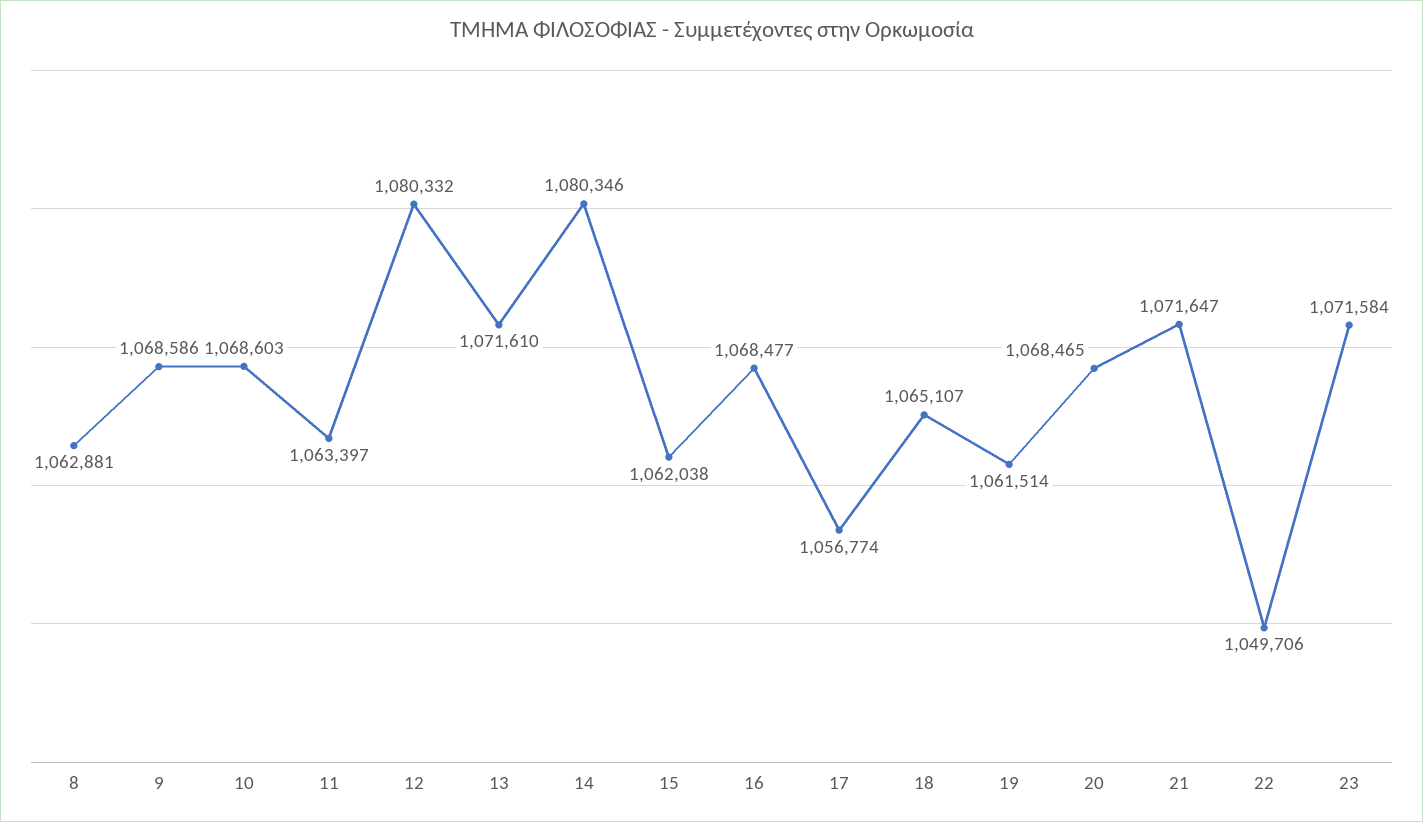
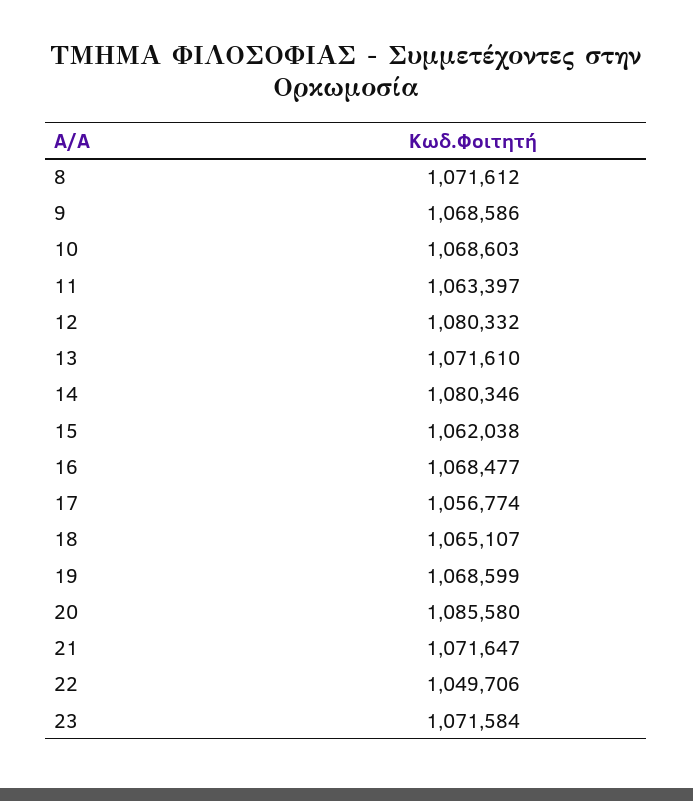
8: 1062881 -> 1071612
19: 1061514 -> 1068599
20: 1068465 -> 1085580

